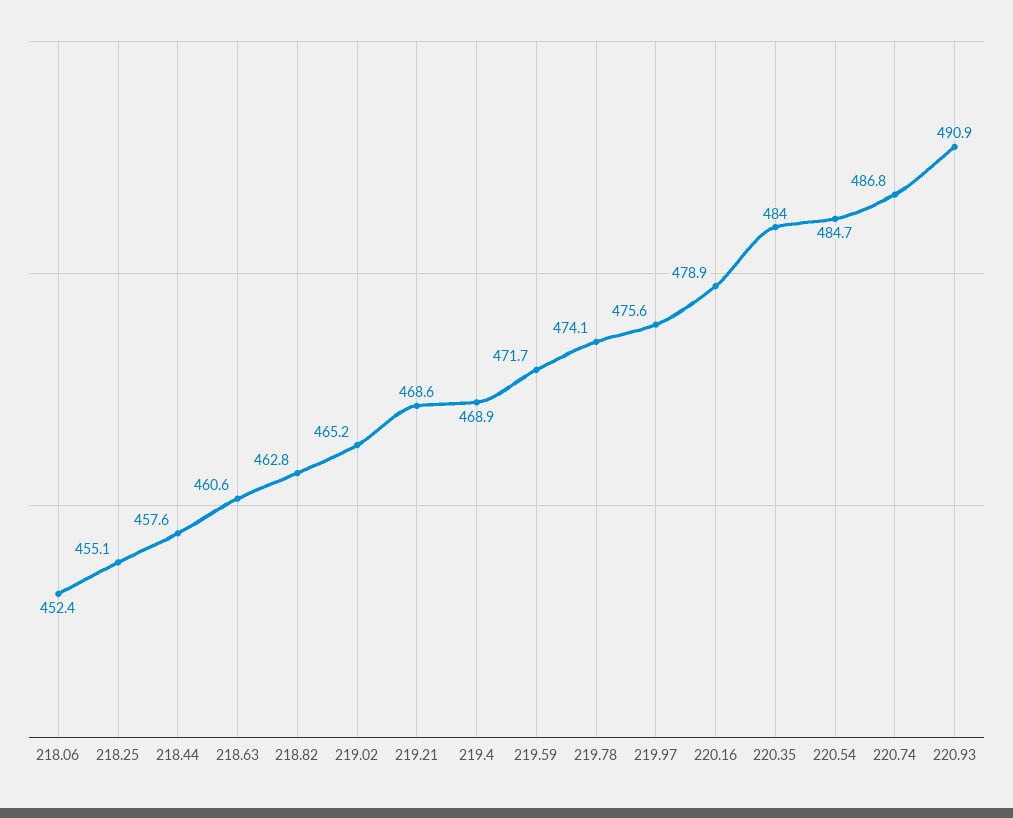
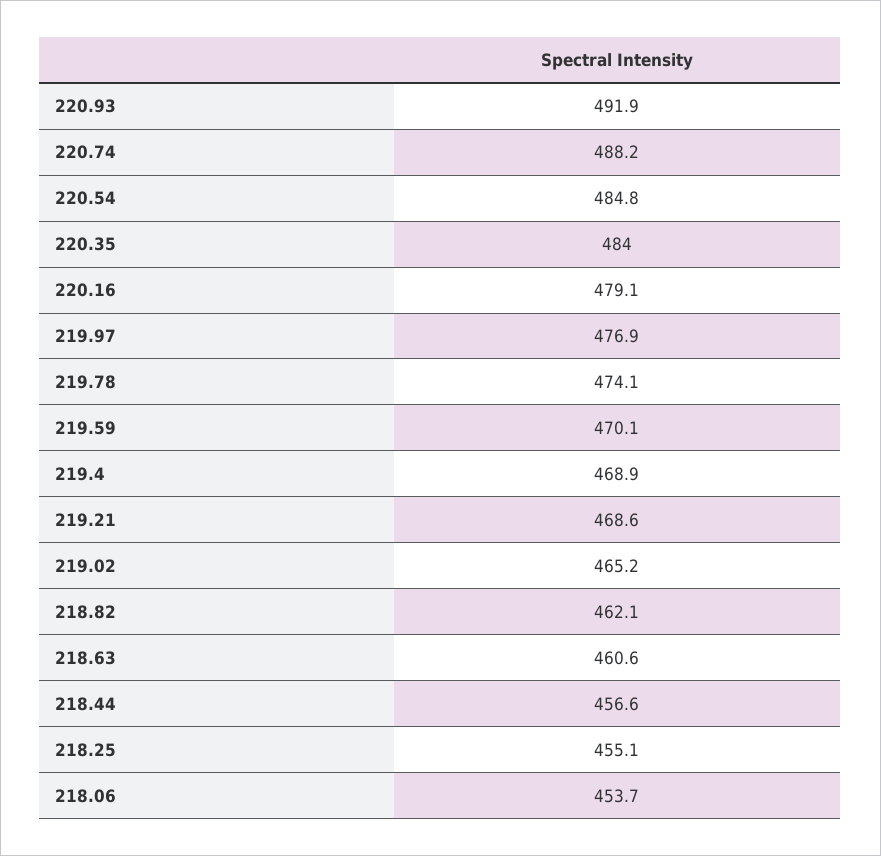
218.06: 452.4 -> 453.7
218.44: 457.6 -> 456.6
218.82: 462.8 -> 462.1
219.59: 471.7 -> 470.1
219.97: 475.6 -> 476.9
220.16: 478.9 -> 479.1
220.54: 484.7 -> 484.8
220.74: 486.8 -> 488.2
220.93: 490.9 -> 491.9

